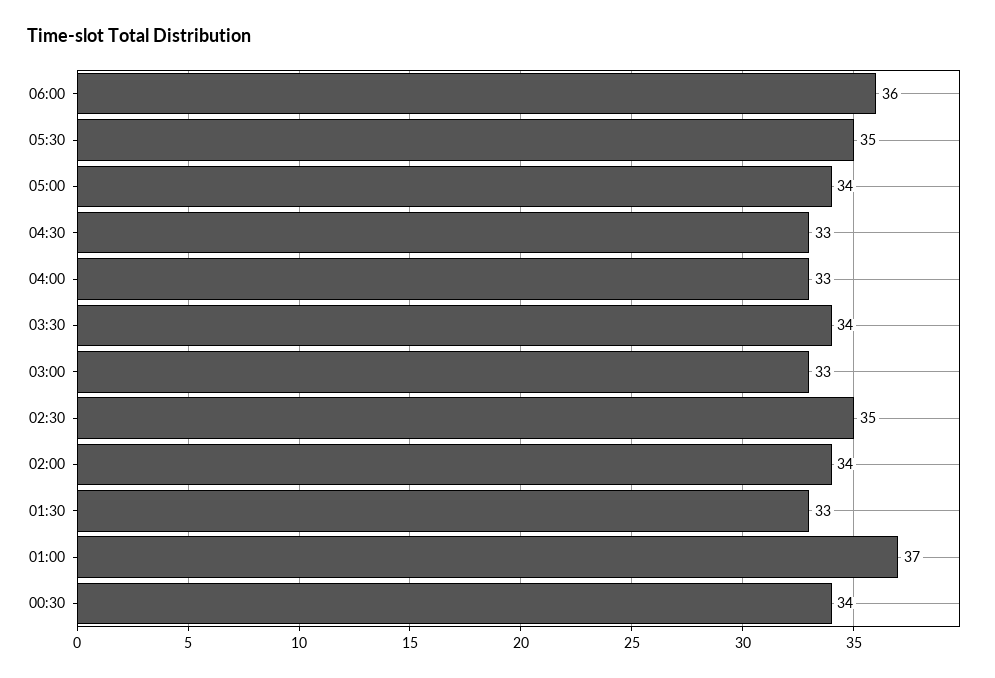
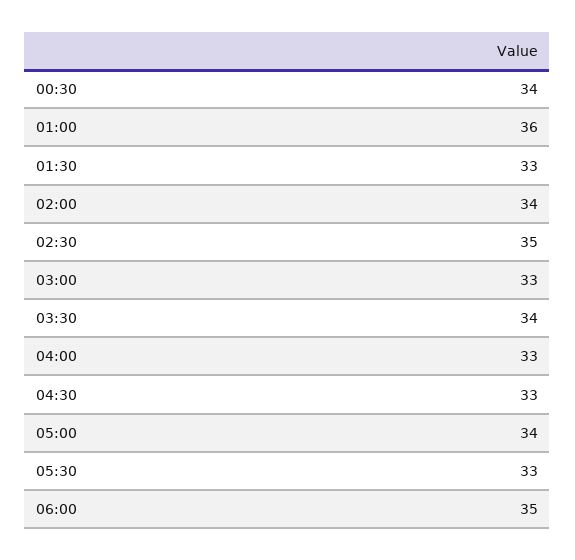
06:00: 36 -> 35
05:30: 35 -> 33
01:00: 37 -> 36

